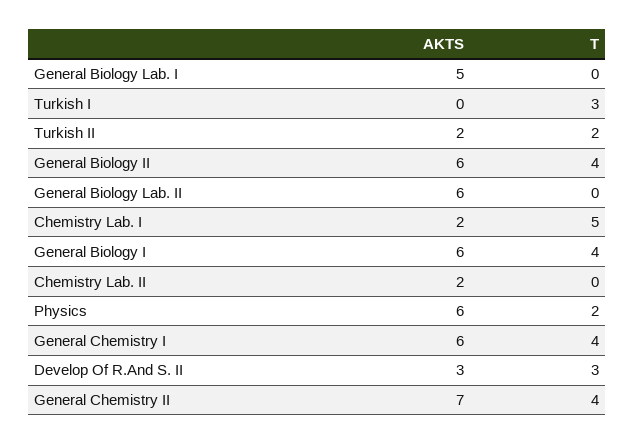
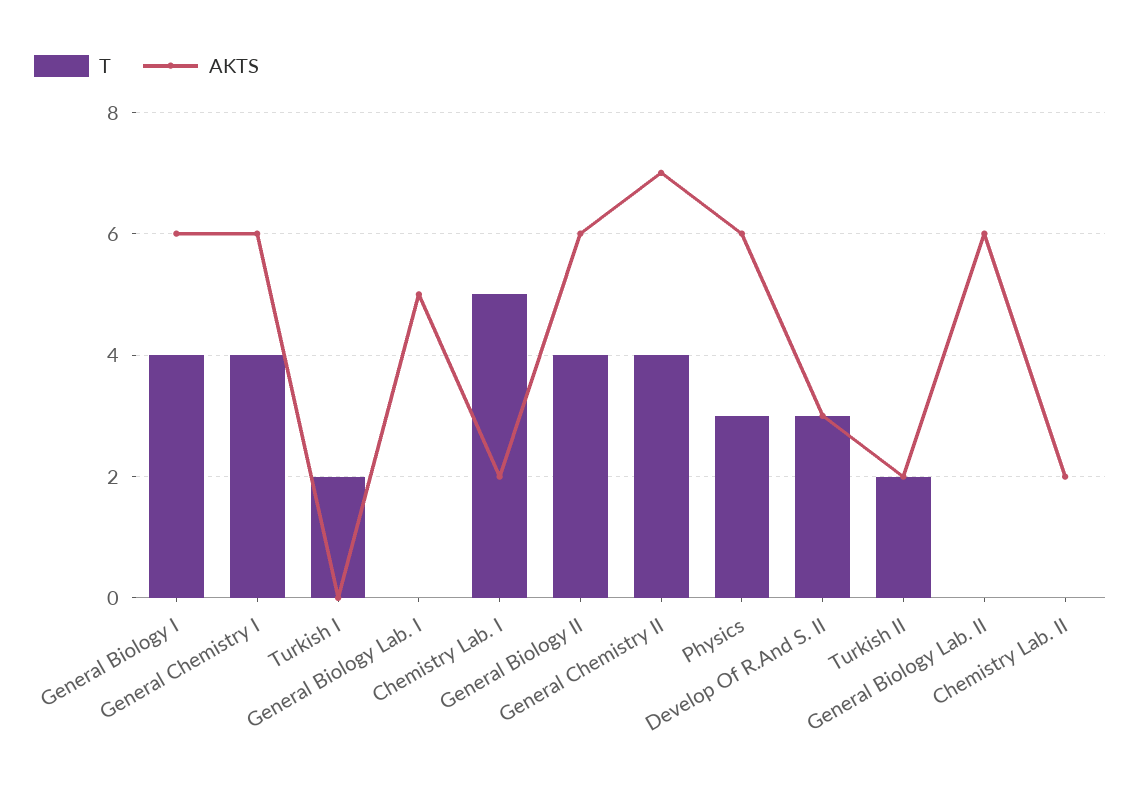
T, Turkish I: 3 -> 2
T, Physics: 2 -> 3

